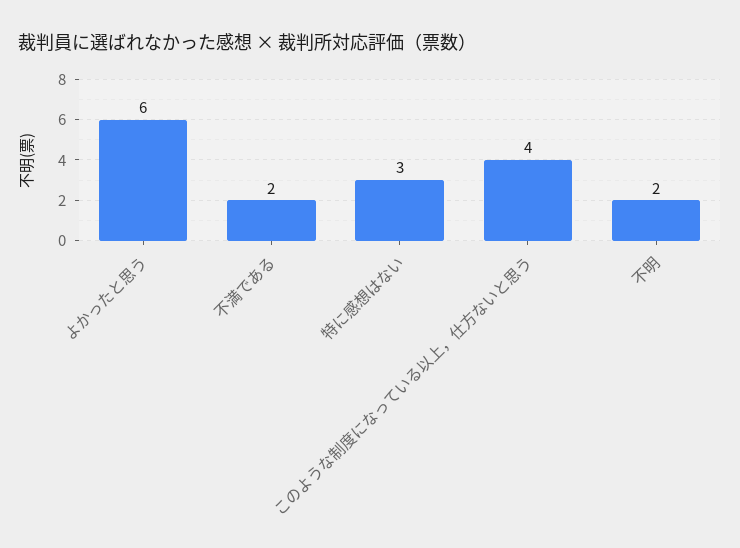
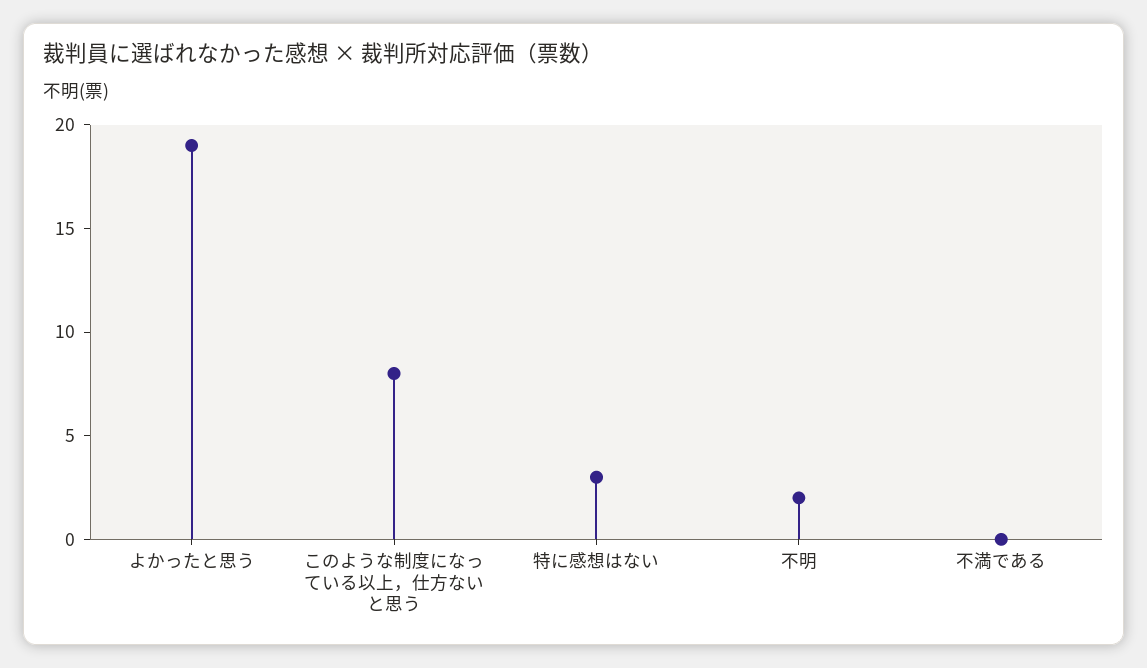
よかったと思う: 6 -> 19
不満である: 2 -> 0
このような制度になっている以上，仕方ないと思う: 4 -> 8

